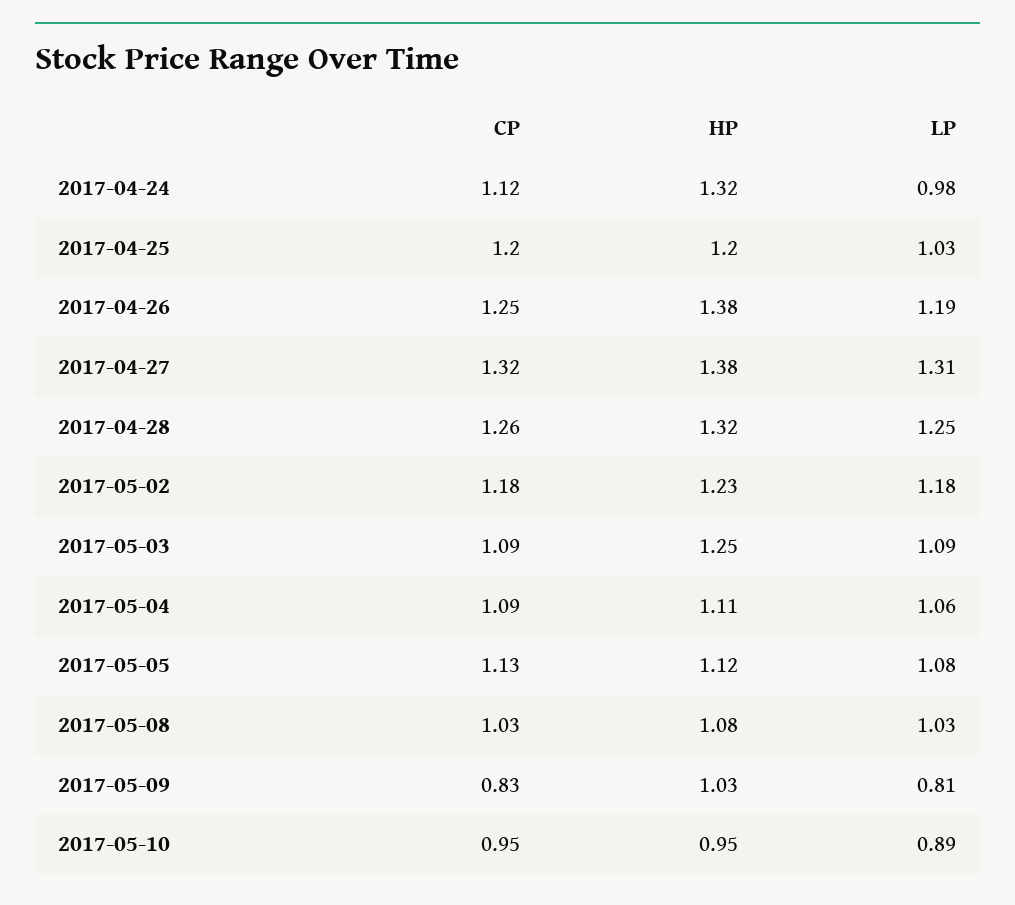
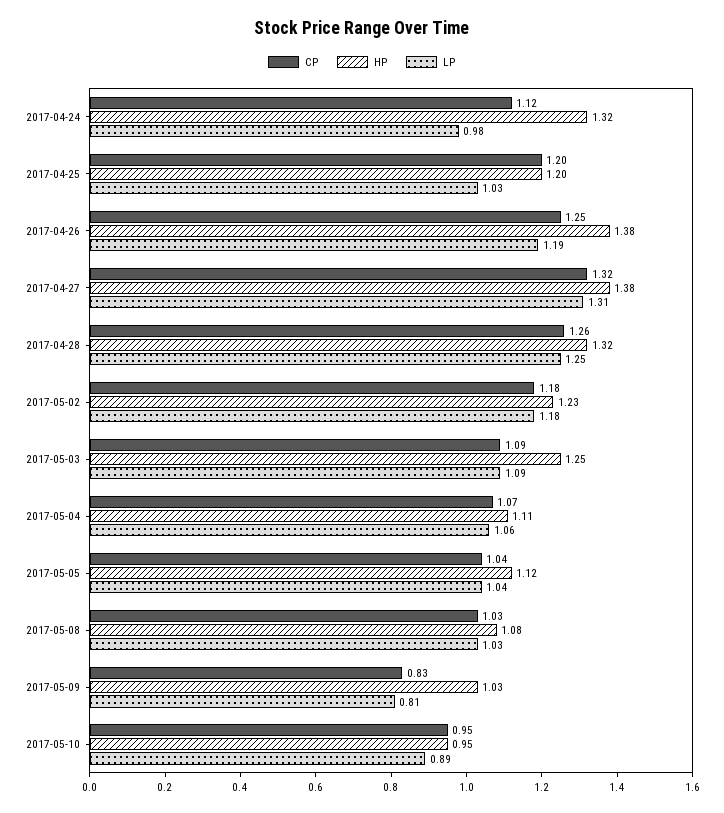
CP, 2017-05-04: 1.09 -> 1.07
CP, 2017-05-05: 1.13 -> 1.04
LP, 2017-05-05: 1.08 -> 1.04

